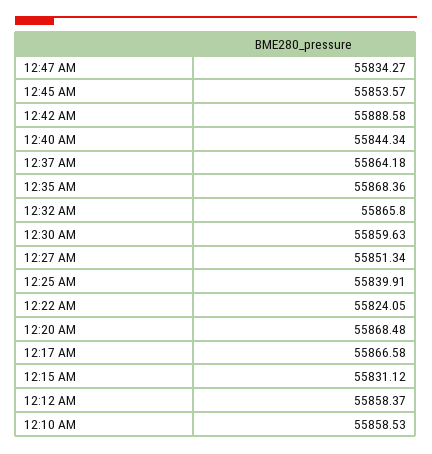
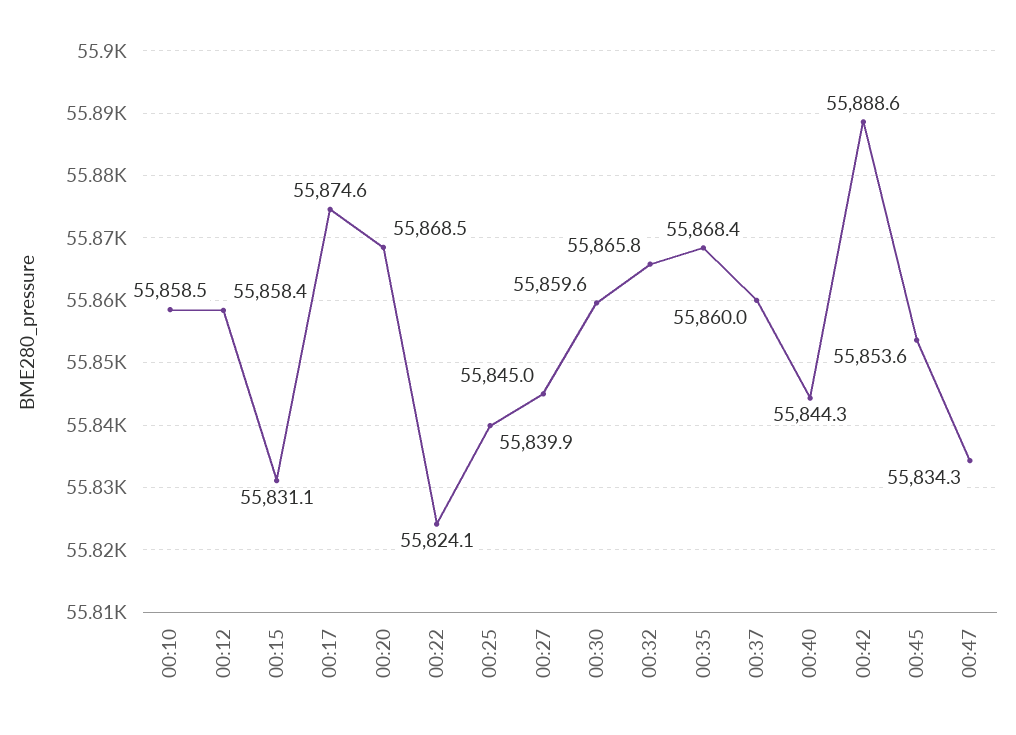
12:37 AM: 55864.18 -> 55860
12:27 AM: 55851.34 -> 55845
12:17 AM: 55866.58 -> 55874.6

